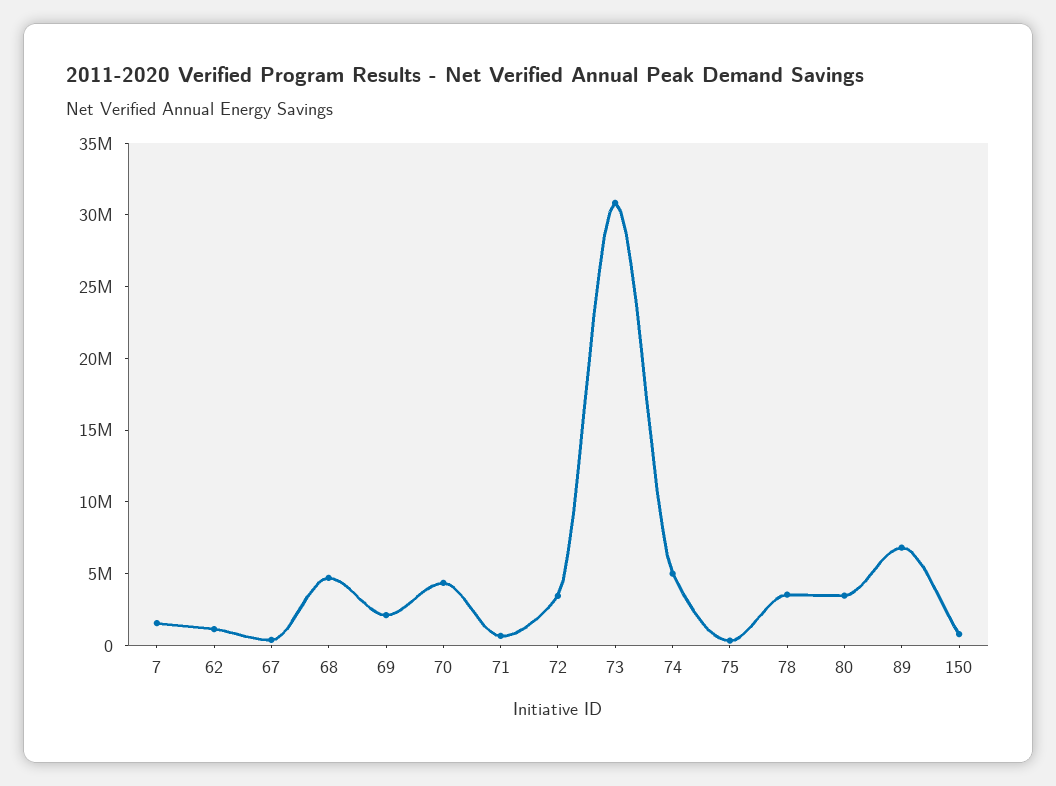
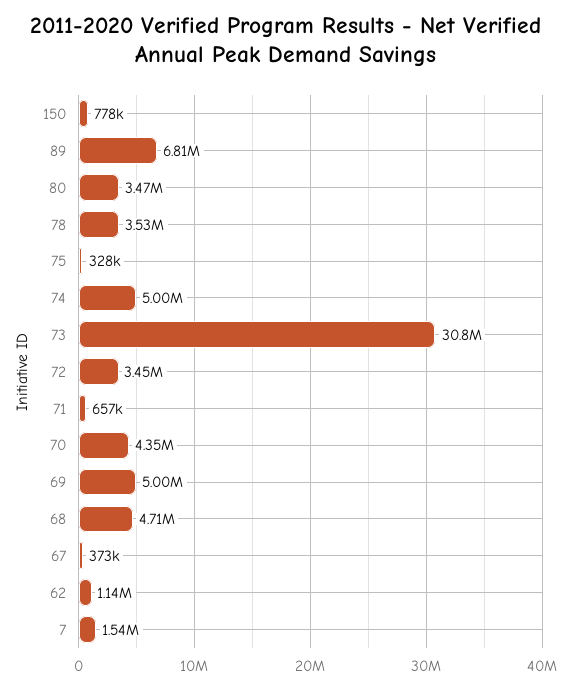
69: 2000000 -> 5000000

